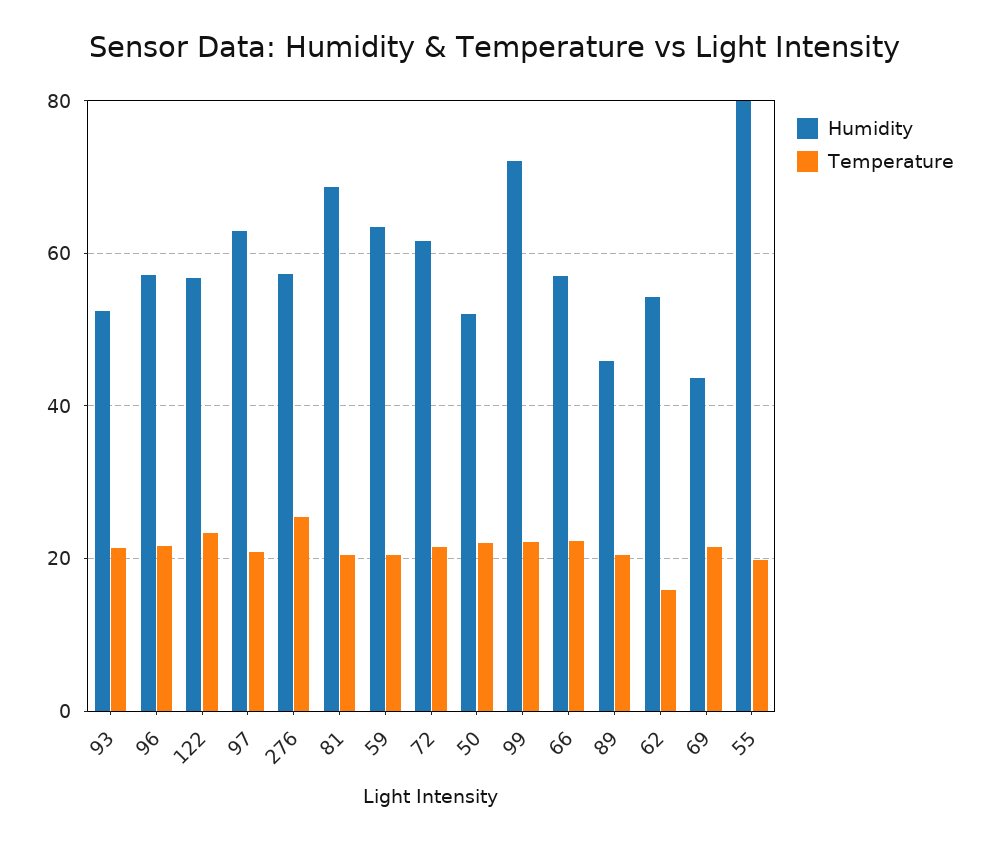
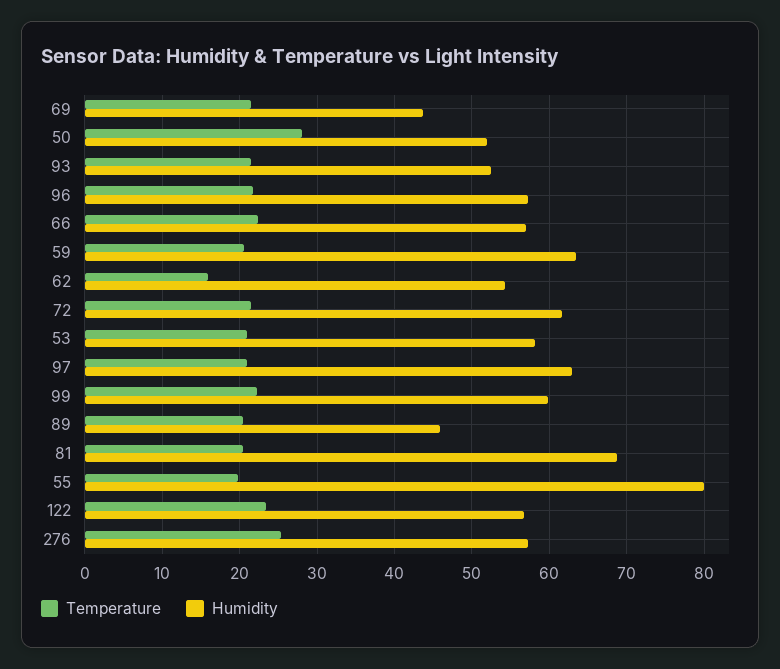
Temperature, 50: 22 -> 28
Humidity, 99: 72 -> 60
Temperature, 53: none -> 21
Humidity, 53: none -> 58

